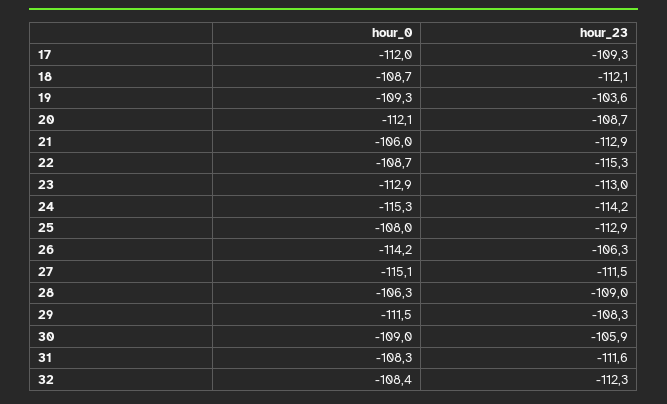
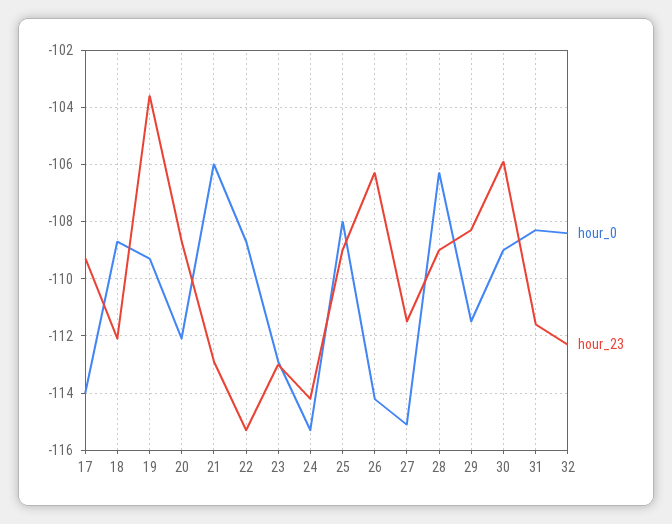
hour_0, 17: -112 -> -114
hour_23, 25: -112.9 -> -109

